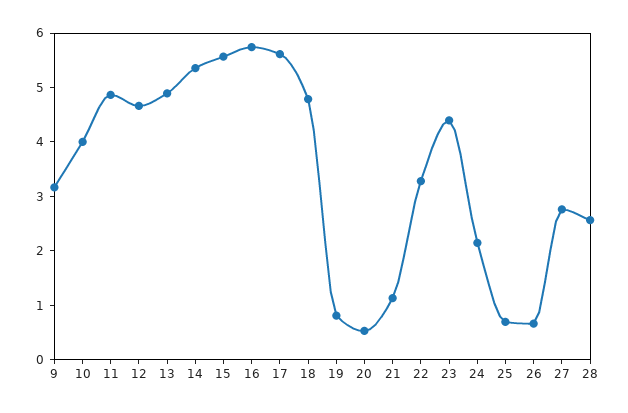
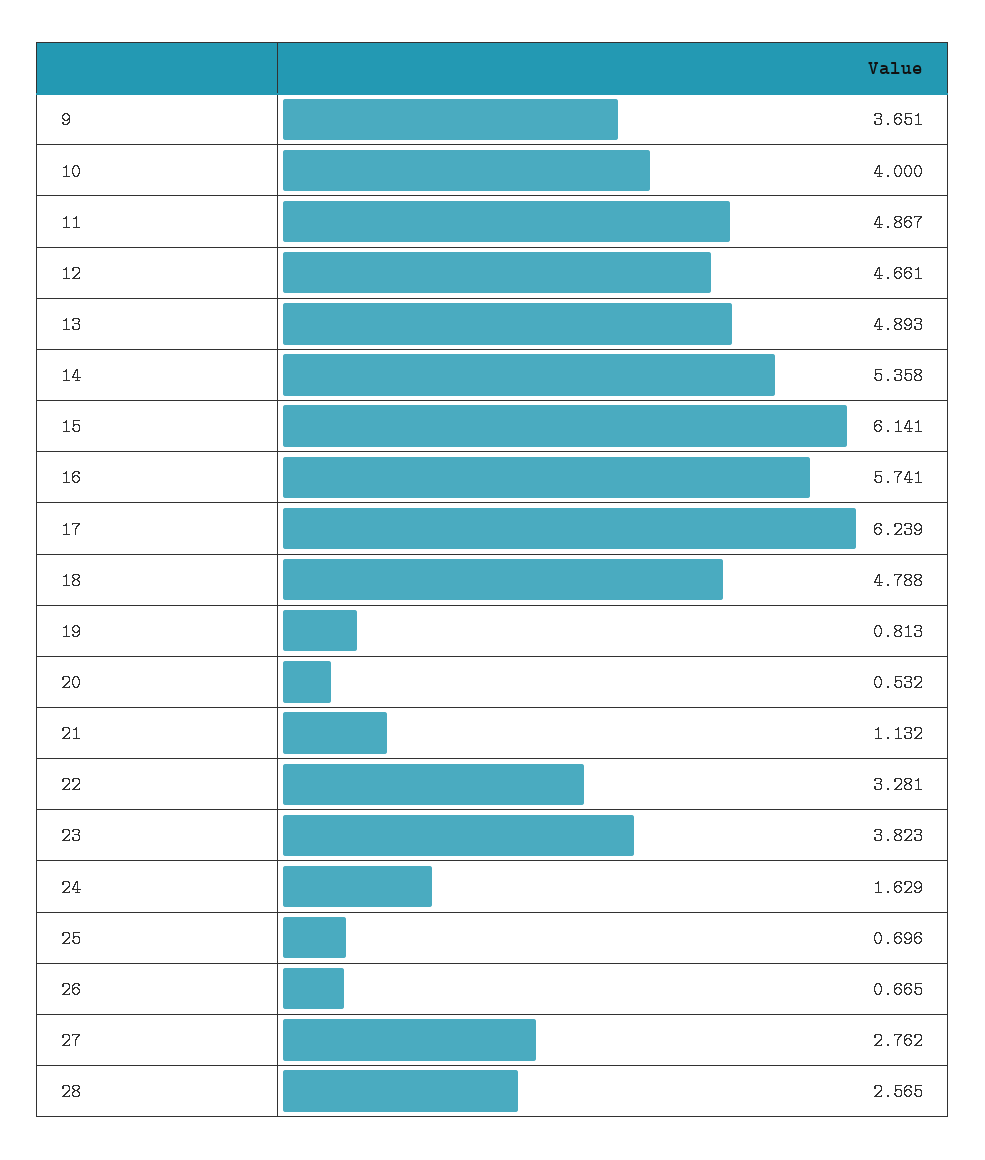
9: 3.2 -> 3.651
15: 5.6 -> 6.141
17: 5.6 -> 6.239
23: 4.4 -> 3.823
24: 2.2 -> 1.629

